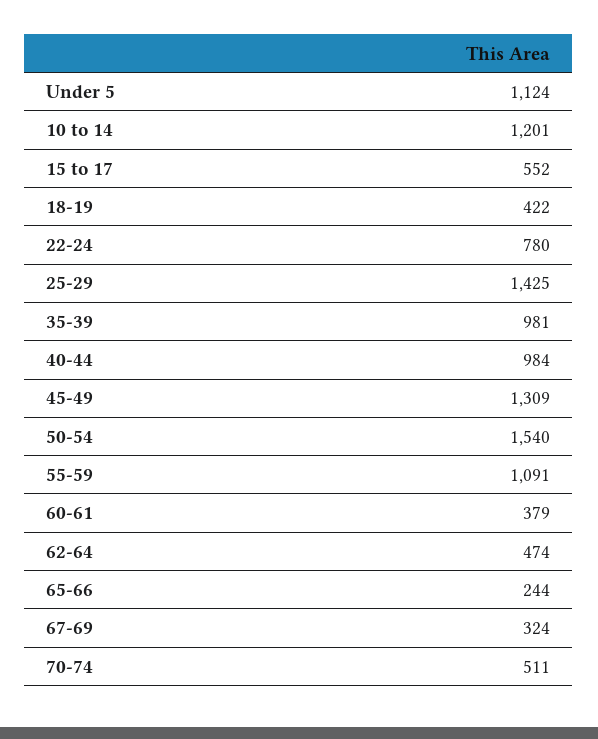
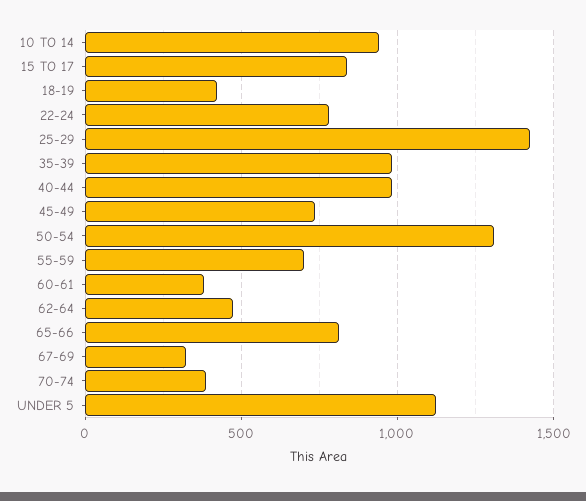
10 to 14: 1201 -> 950
15 to 17: 552 -> 850
45-49: 1309 -> 750
50-54: 1540 -> 1300
55-59: 1091 -> 700
65-66: 244 -> 800
70-74: 511 -> 400

